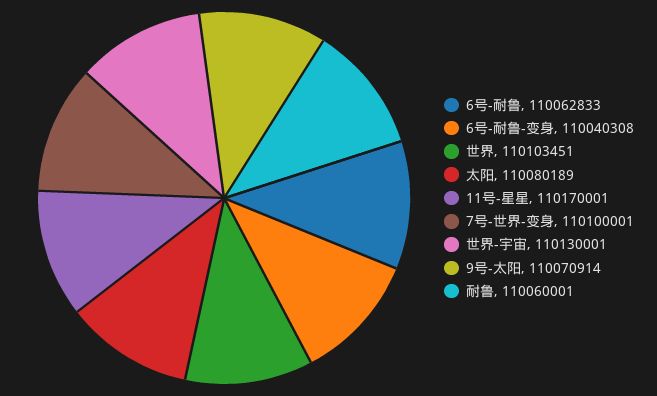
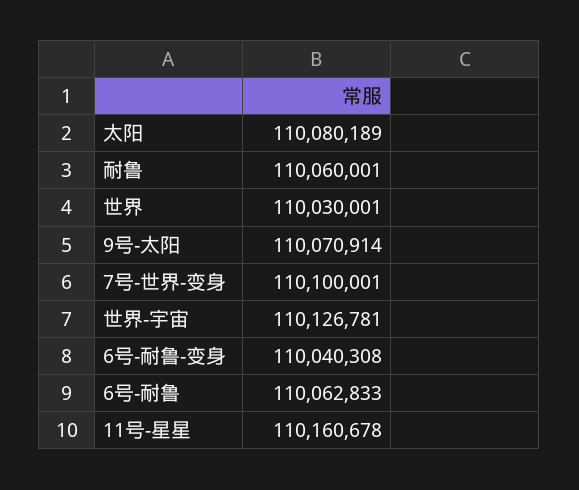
世界: 110103451 -> 110030001
11号-星星: 110170001 -> 110160678
世界-宇宙: 110130001 -> 110126781

